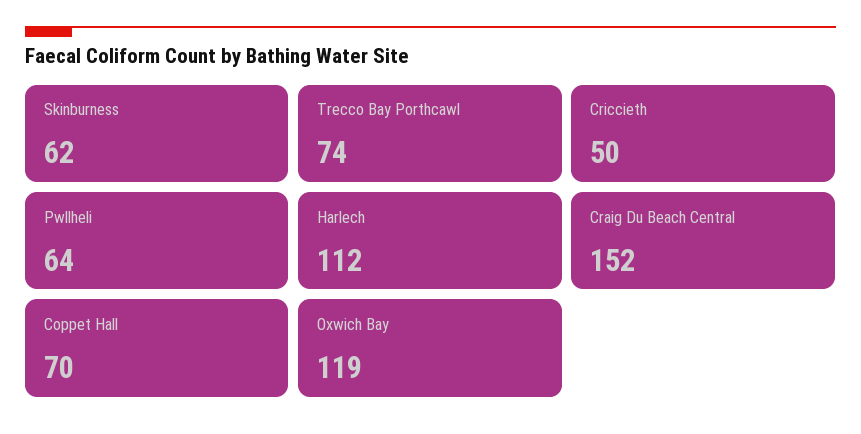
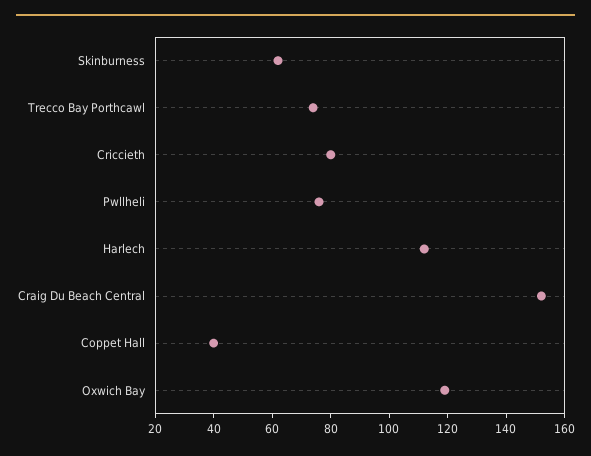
Criccieth: 50 -> 80
Pwllheli: 64 -> 75
Coppet Hall: 70 -> 40

